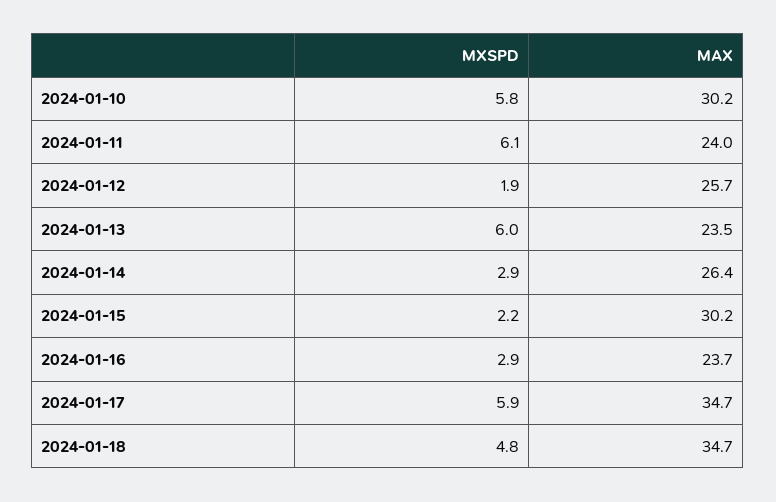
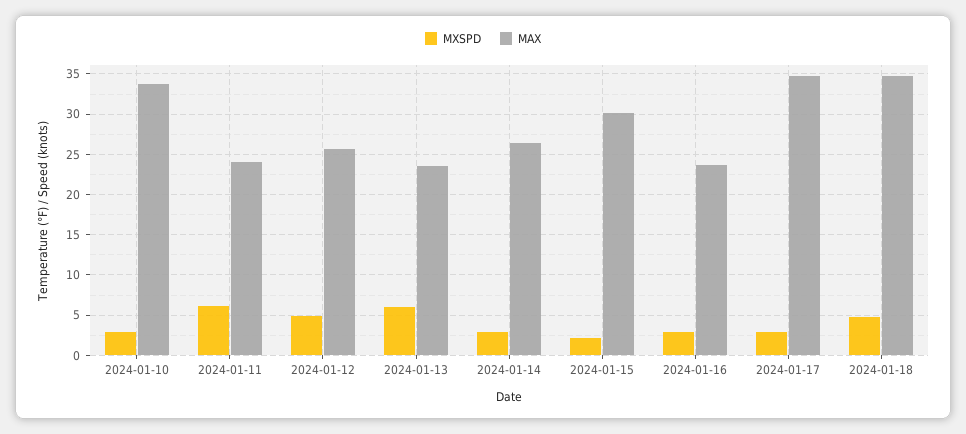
MXSPD, 2024-01-10: 5.8 -> 3
MAX, 2024-01-10: 30.2 -> 34
MXSPD, 2024-01-12: 1.9 -> 5
MXSPD, 2024-01-17: 5.9 -> 3

